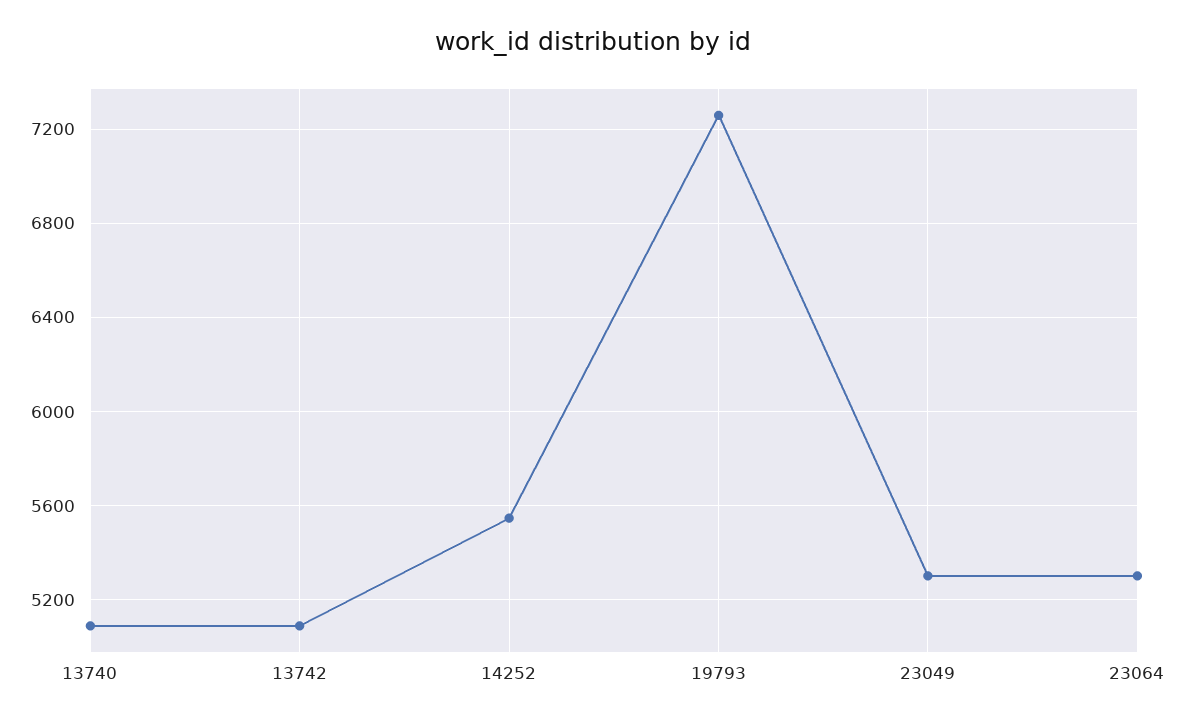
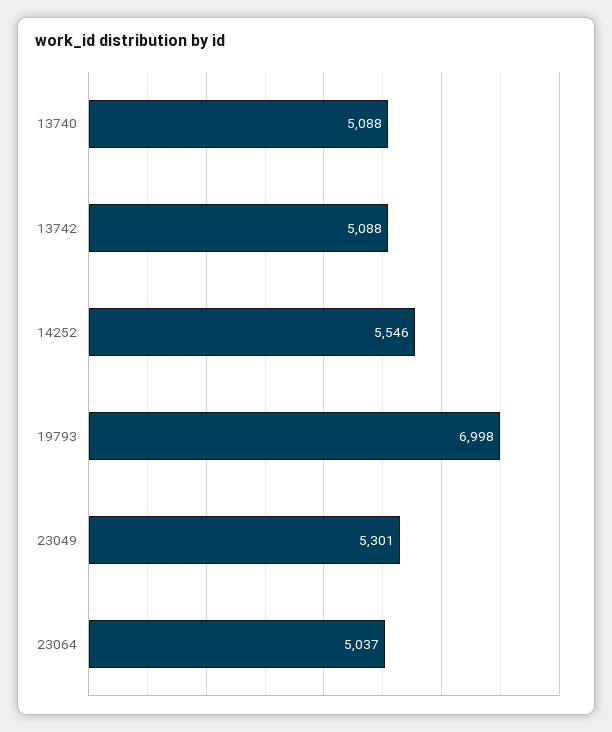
19793: 7250 -> 6998
23064: 5300 -> 5037

